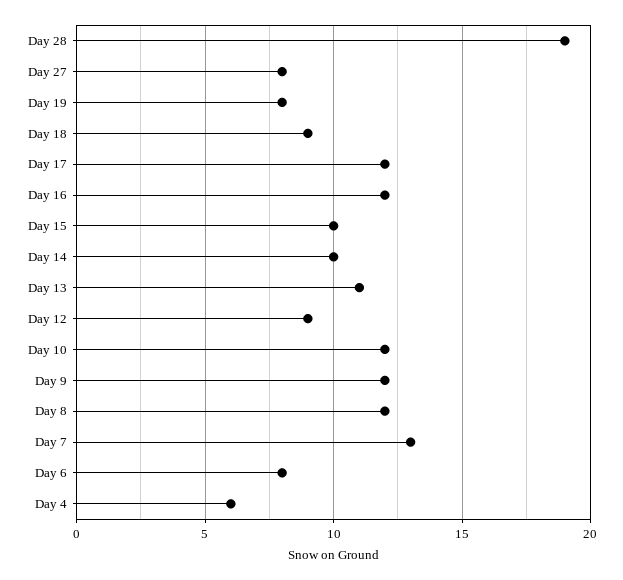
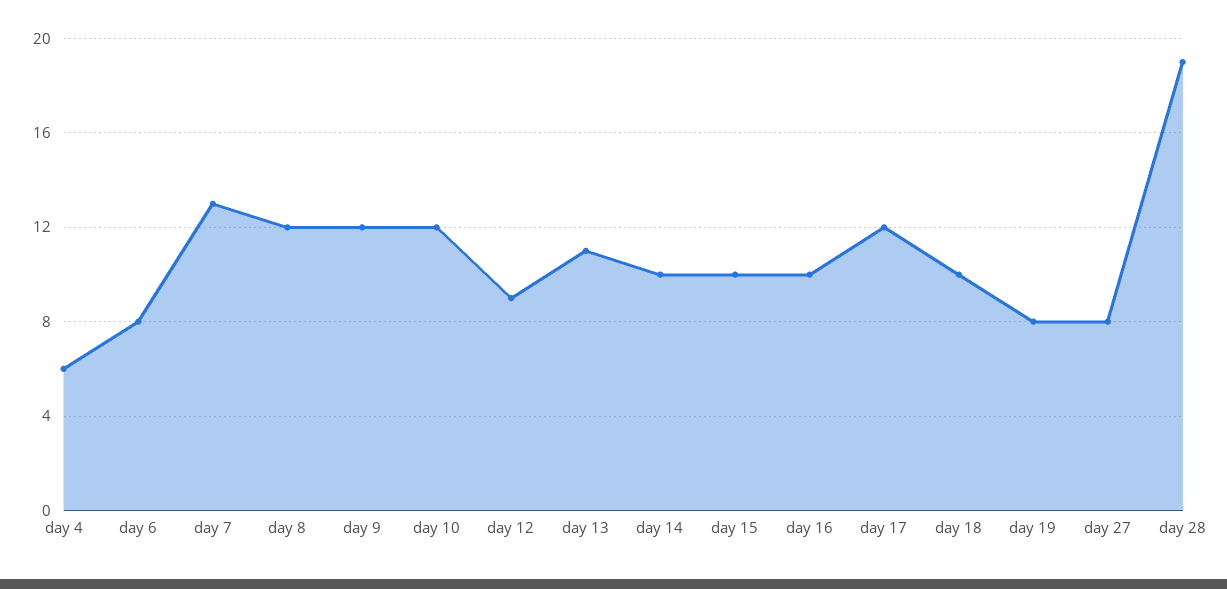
Day 18: 9 -> 10
Day 16: 12 -> 10

